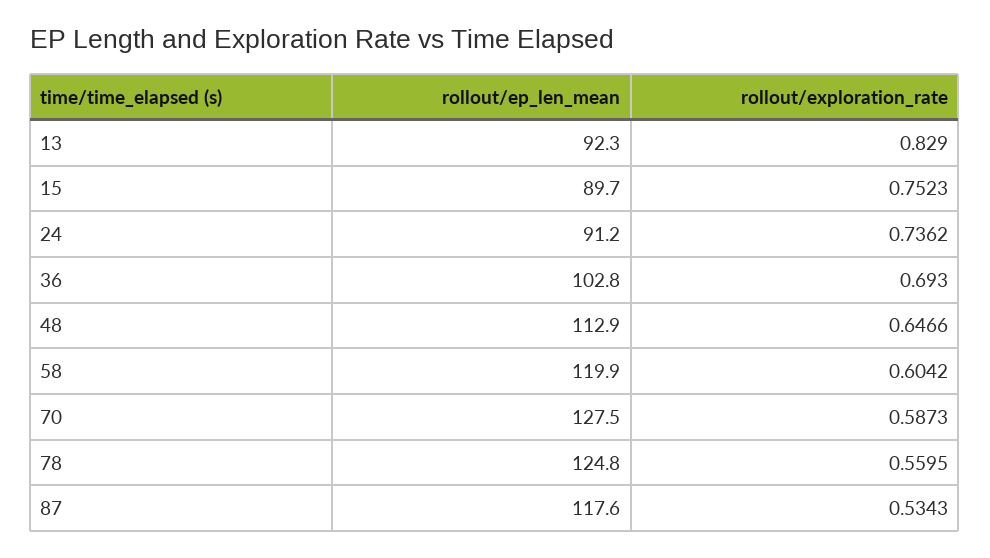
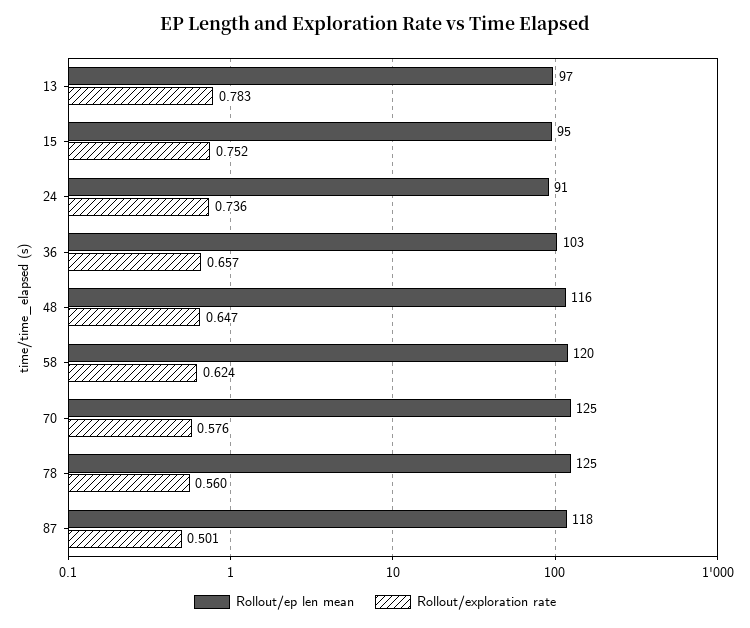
rollout/ep_len_mean, 13: 92.3 -> 97
rollout/exploration_rate, 13: 0.829 -> 0.783
rollout/ep_len_mean, 15: 89.7 -> 95
rollout/exploration_rate, 36: 0.693 -> 0.657
rollout/ep_len_mean, 48: 112.9 -> 116
rollout/exploration_rate, 58: 0.6042 -> 0.624
rollout/ep_len_mean, 70: 127.5 -> 125
rollout/exploration_rate, 70: 0.5873 -> 0.576
rollout/exploration_rate, 87: 0.5343 -> 0.501

